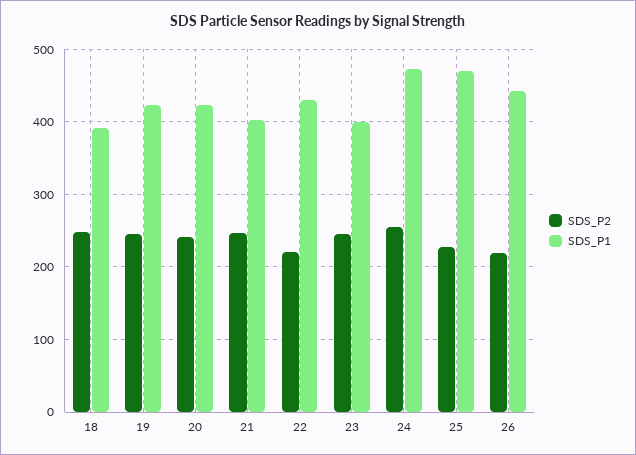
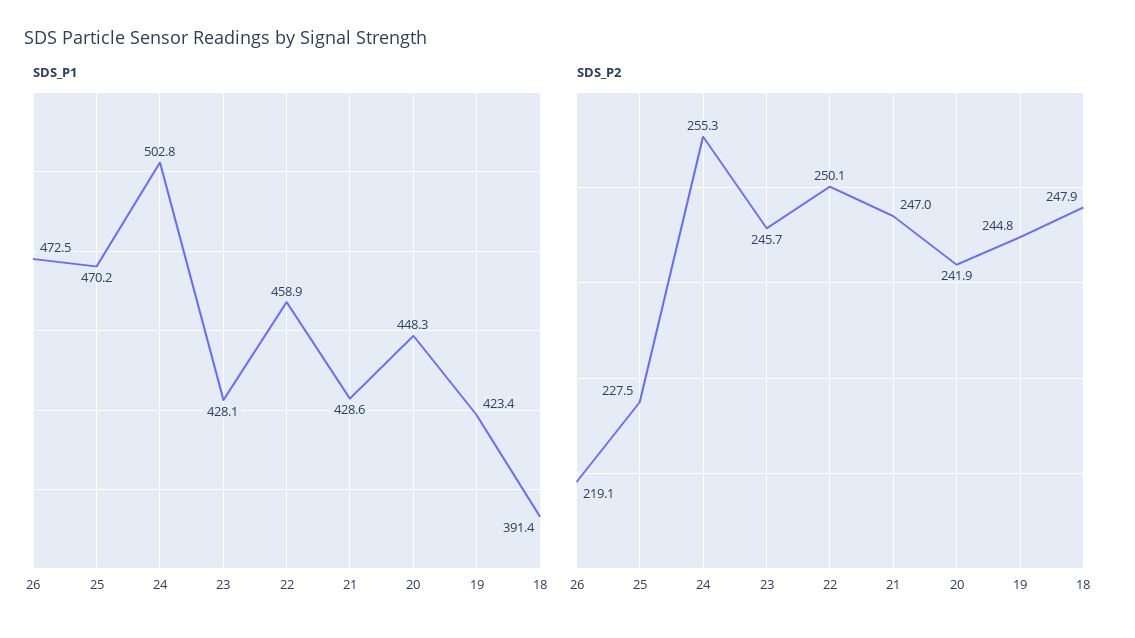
SDS_P1, 20: 420 -> 448.3
SDS_P1, 21: 400 -> 428.6
SDS_P2, 22: 220 -> 250.1
SDS_P1, 22: 430 -> 458.9
SDS_P1, 23: 400 -> 428.1
SDS_P1, 24: 470 -> 502.8
SDS_P1, 26: 440 -> 472.5

